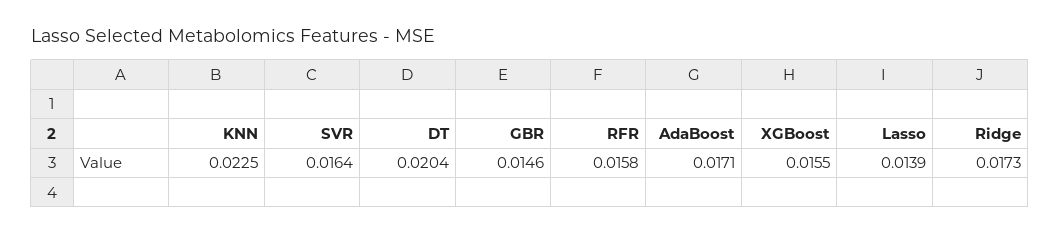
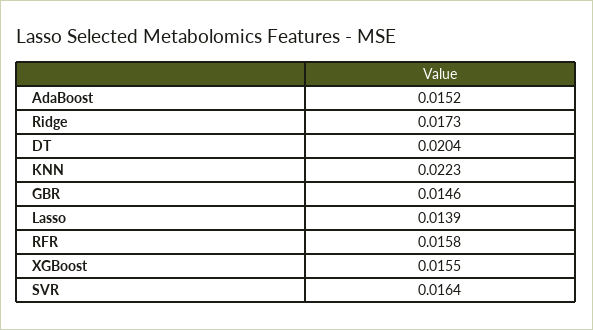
KNN: 0.0225 -> 0.0223
AdaBoost: 0.0171 -> 0.0152

